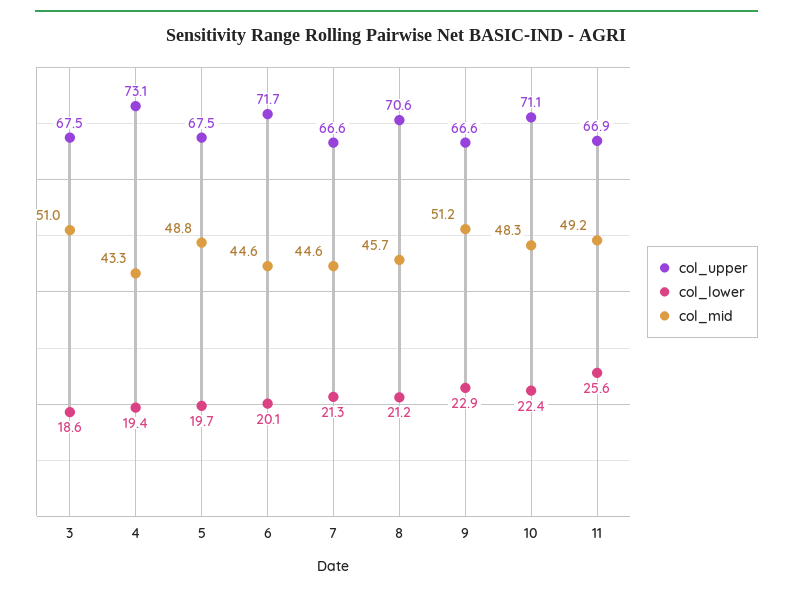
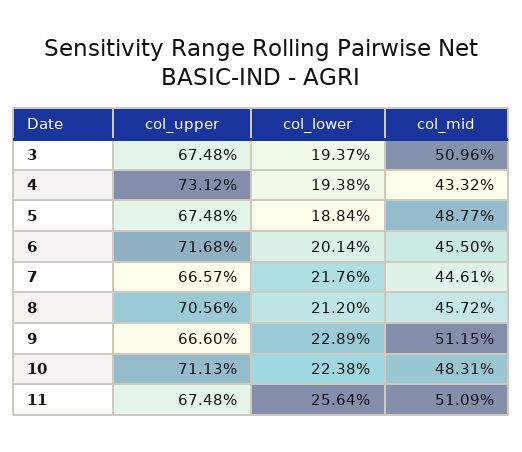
col_lower, 3: 18.6 -> 19.37
col_lower, 5: 19.7 -> 18.84
col_mid, 6: 44.6 -> 45.5
col_lower, 7: 21.3 -> 21.76
col_upper, 11: 66.9 -> 67.48
col_mid, 11: 49.2 -> 51.09

